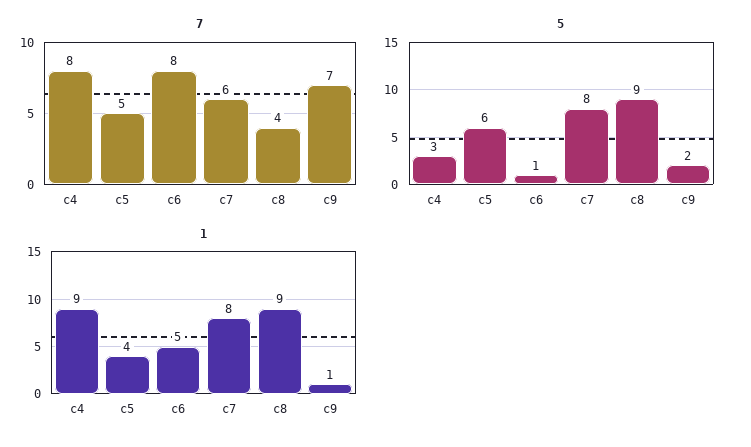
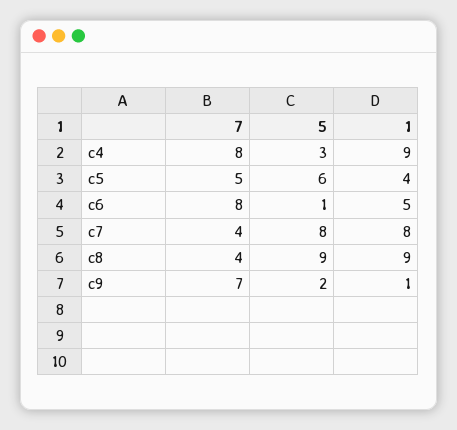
7, c7: 6 -> 4

